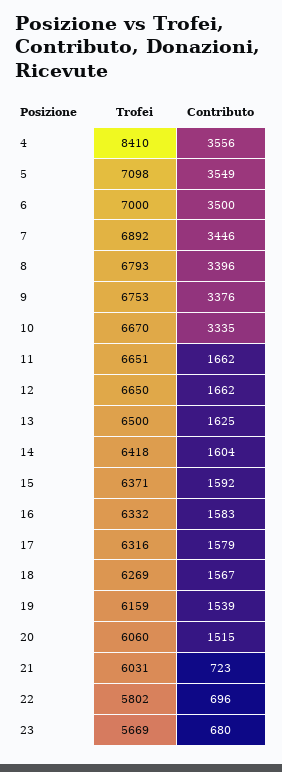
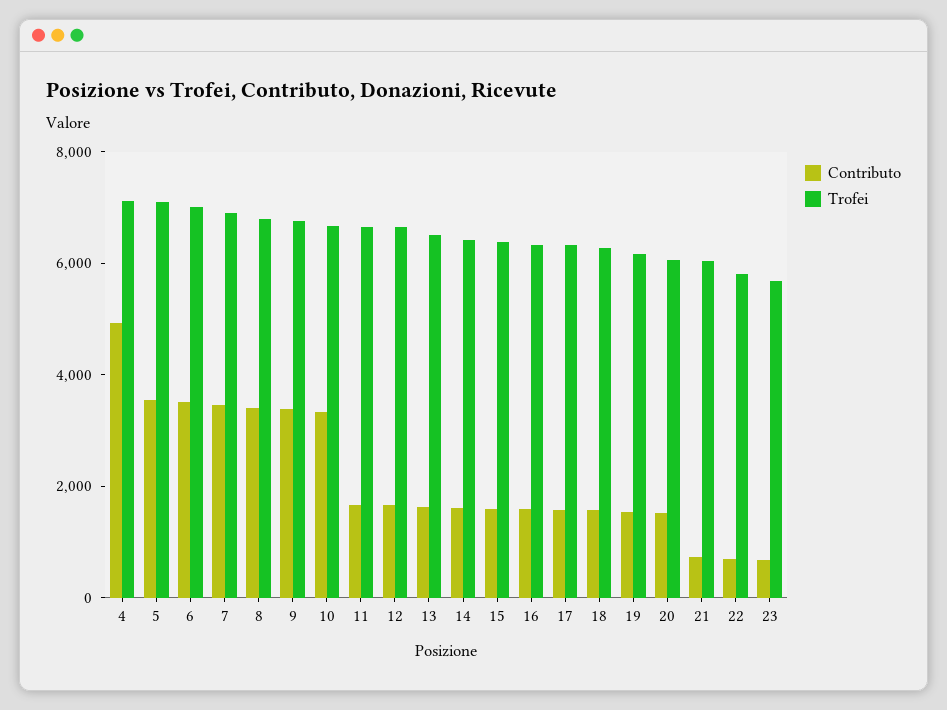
Trofei, 4: 8410 -> 7000
Contributo, 4: 3556 -> 5000

